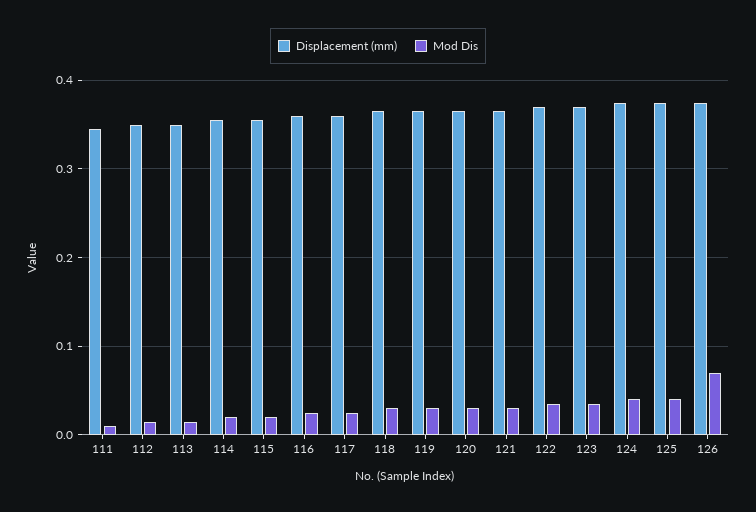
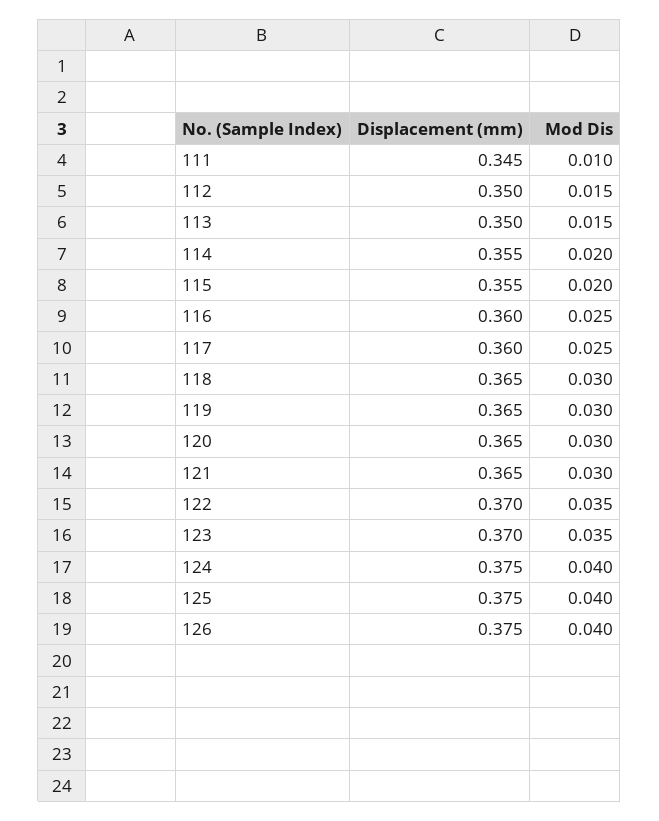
Mod Dis, 126: 0.07 -> 0.04

